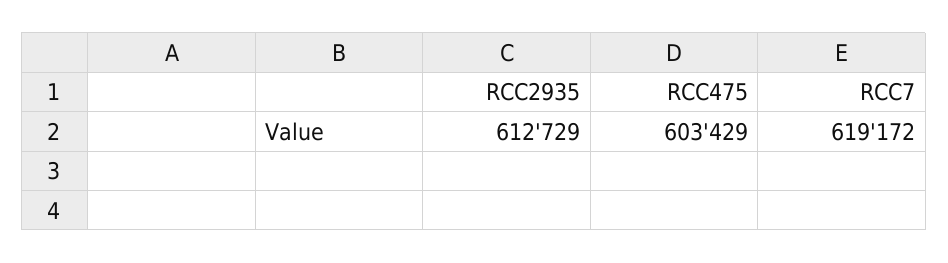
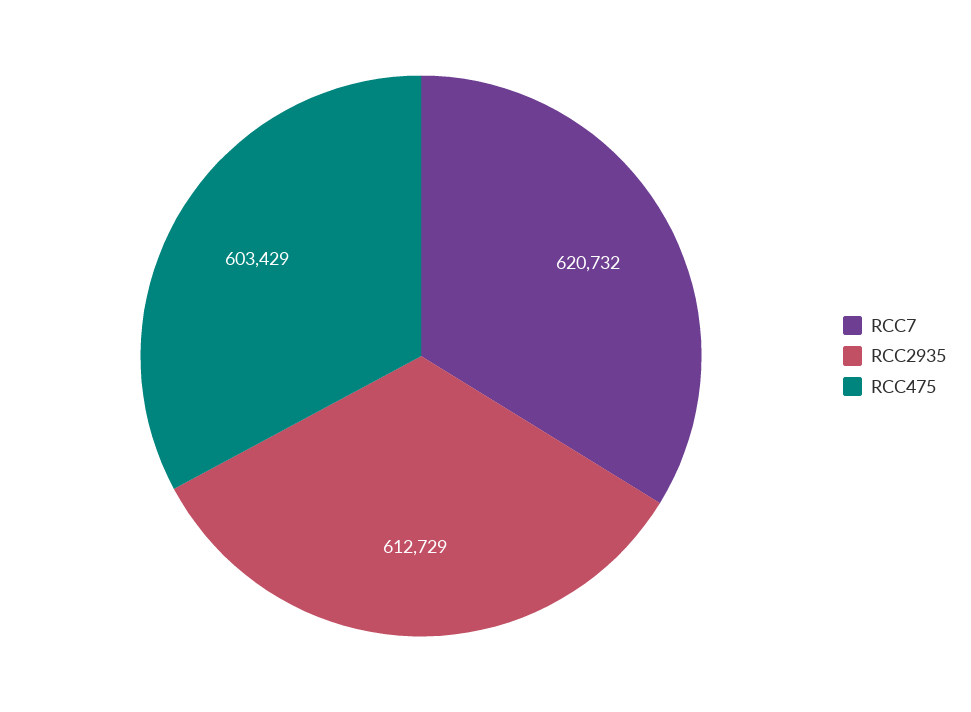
RCC7: 619172 -> 620732

